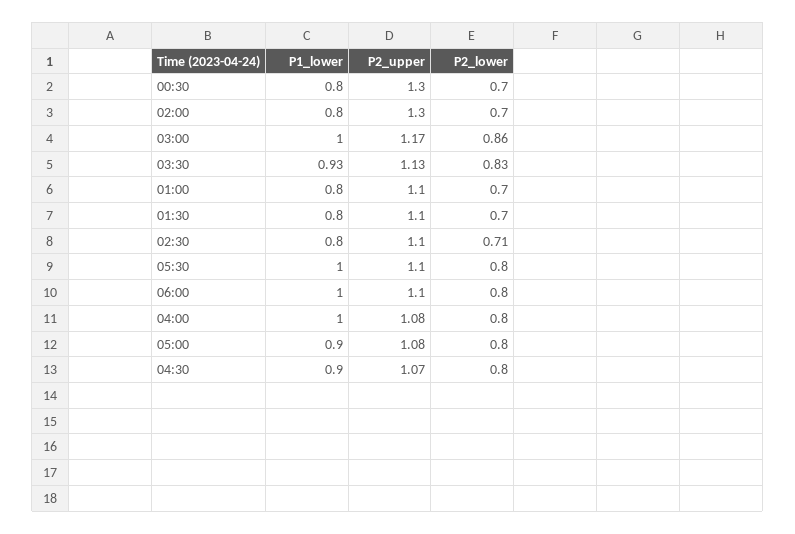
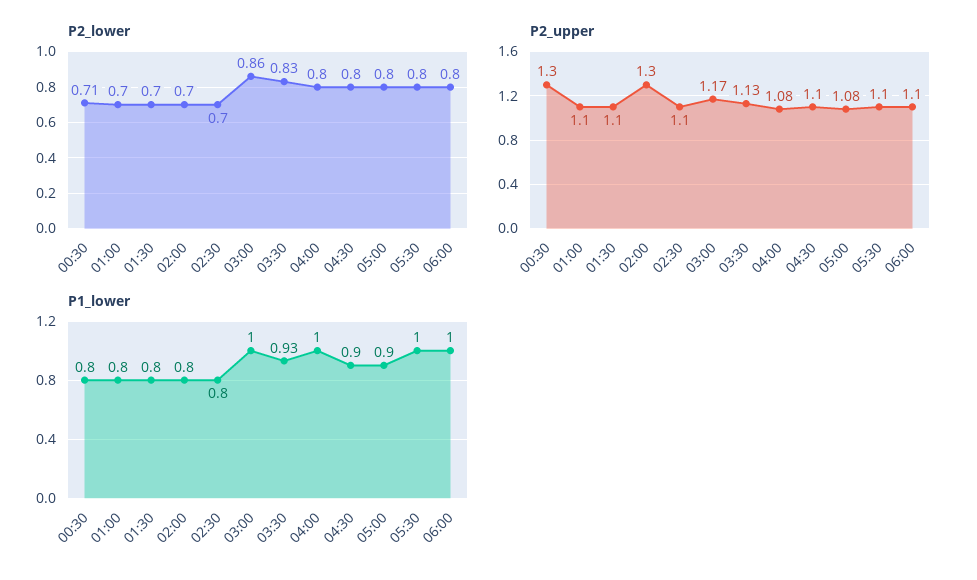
P2_lower, 00:30: 0.7 -> 0.71
P2_lower, 02:30: 0.71 -> 0.7
P2_upper, 04:30: 1.07 -> 1.1

